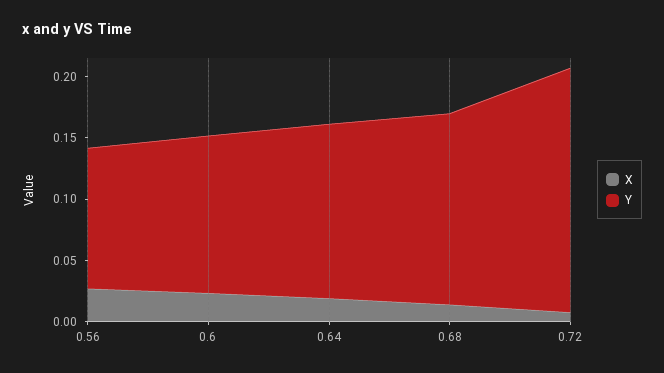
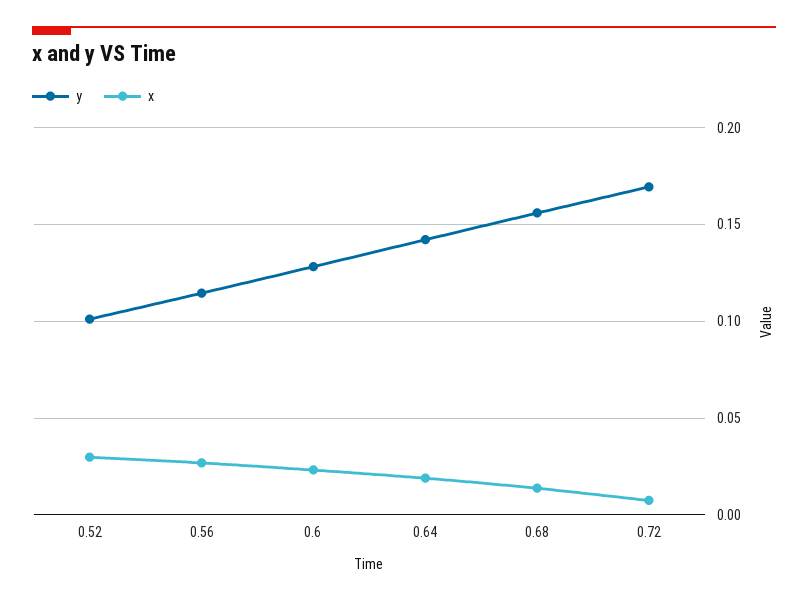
Y, 0.72: 0.2 -> 0.17
Y, 0.52: none -> 0.1
X, 0.52: none -> 0.03

